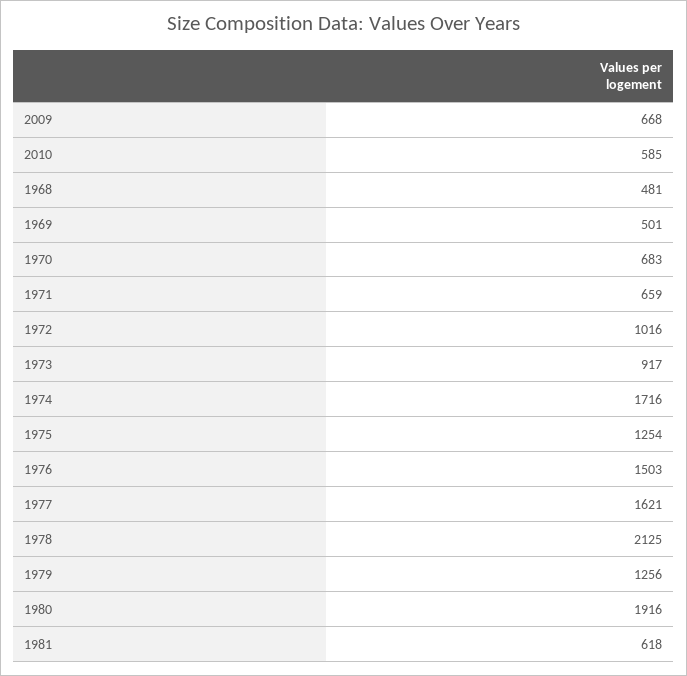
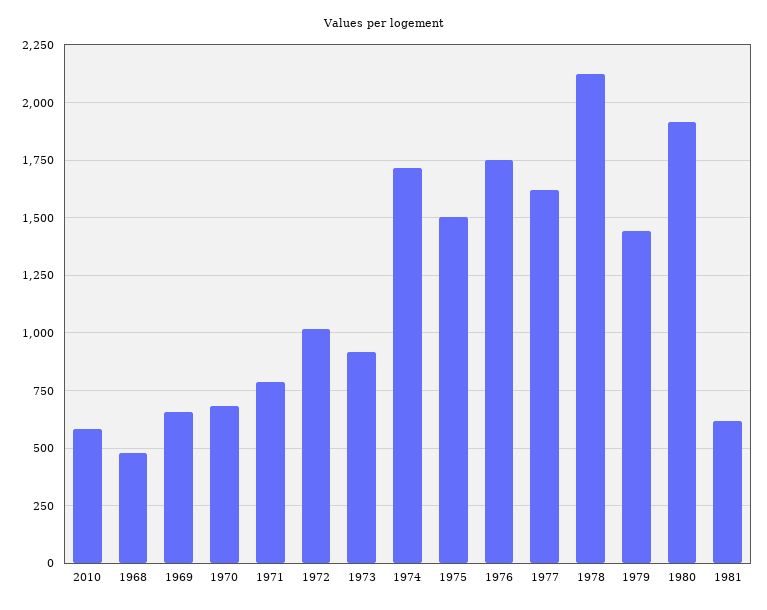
2009: 668 -> none
1969: 501 -> 650
1971: 659 -> 800
1975: 1254 -> 1500
1976: 1503 -> 1750
1979: 1256 -> 1450

